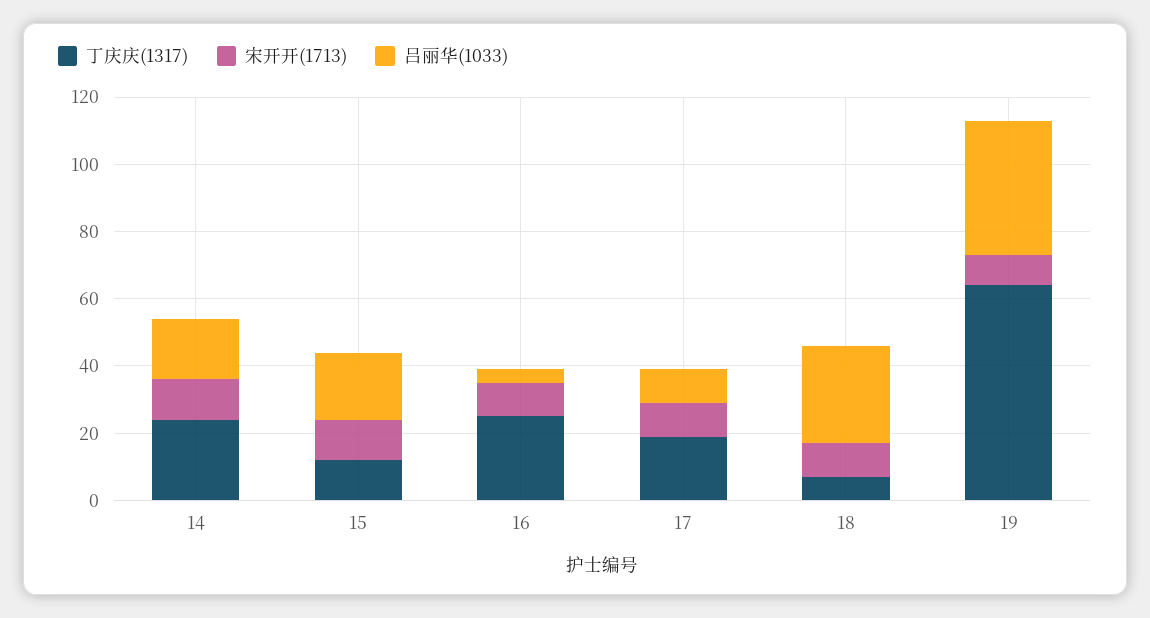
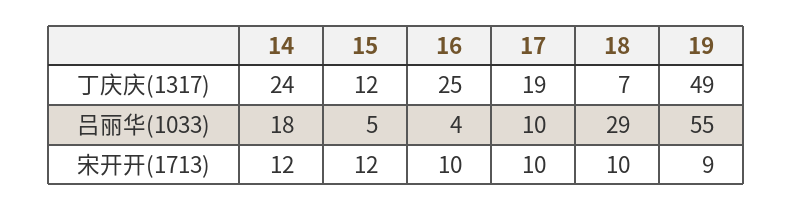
吕丽华(1033), 15: 20 -> 5
丁庆庆(1317), 19: 65 -> 49
吕丽华(1033), 19: 40 -> 55

